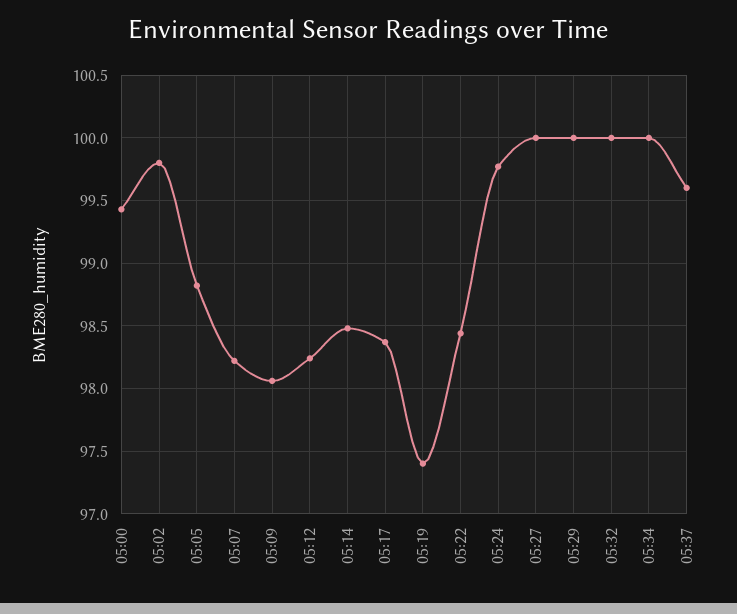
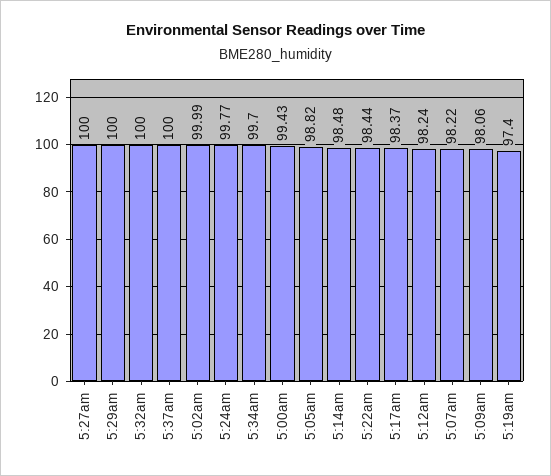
05:02: 99.8 -> 99.99
05:34: 100 -> 99.7
05:37: 99.6 -> 100

